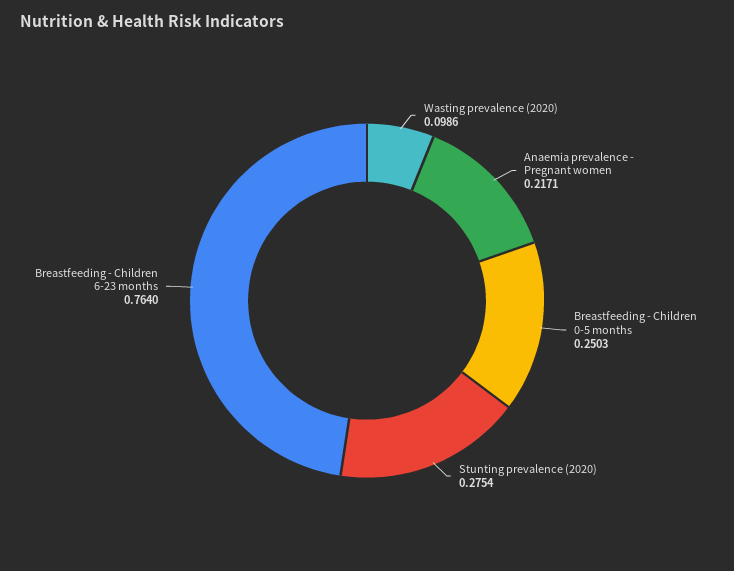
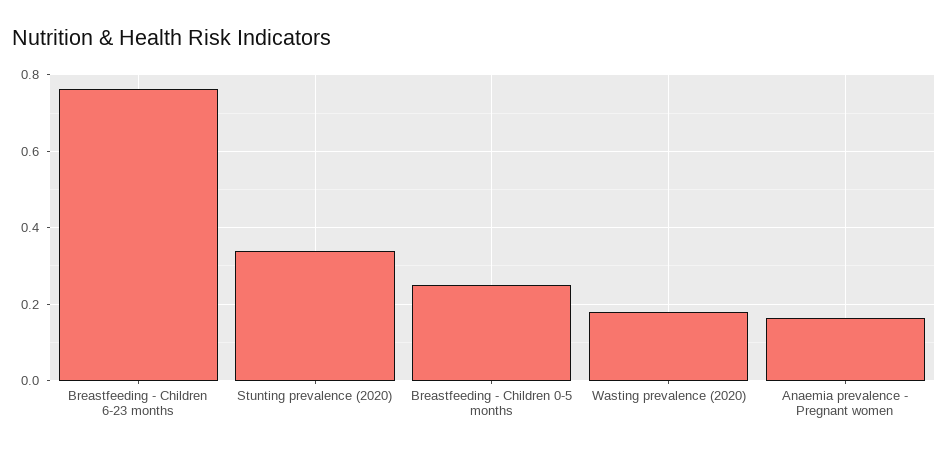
Wasting prevalence (2020): 0.0986 -> 0.18
Anaemia prevalence - Pregnant women: 0.2171 -> 0.16
Stunting prevalence (2020): 0.2754 -> 0.34

